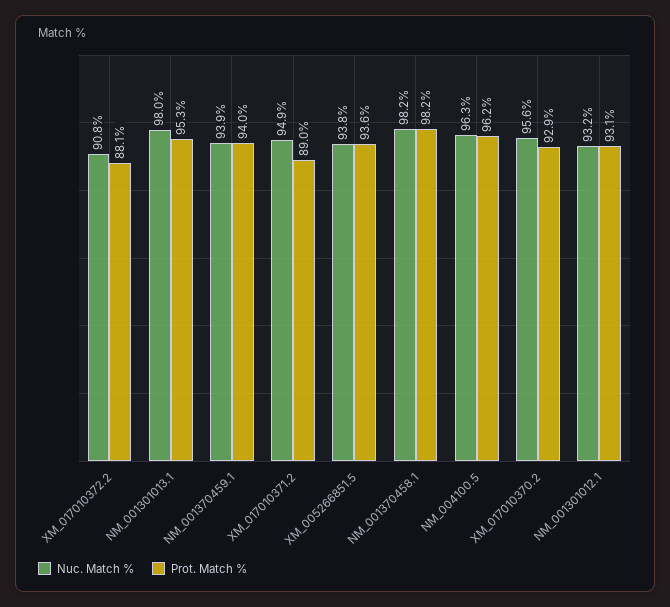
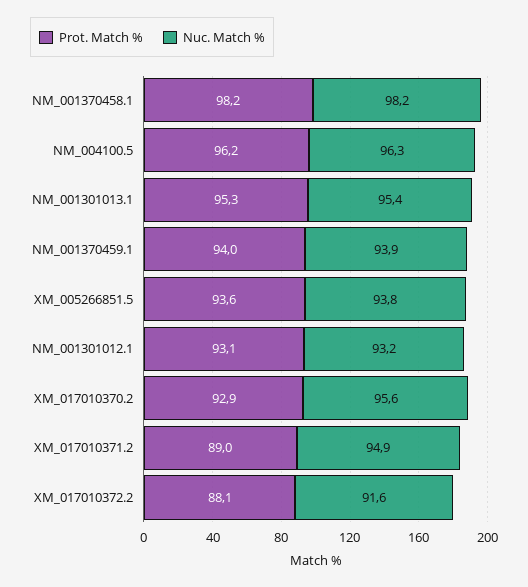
Nuc. Match %, XM_017010372.2: 90.8 -> 91.6
Nuc. Match %, NM_001301013.1: 98 -> 95.4

